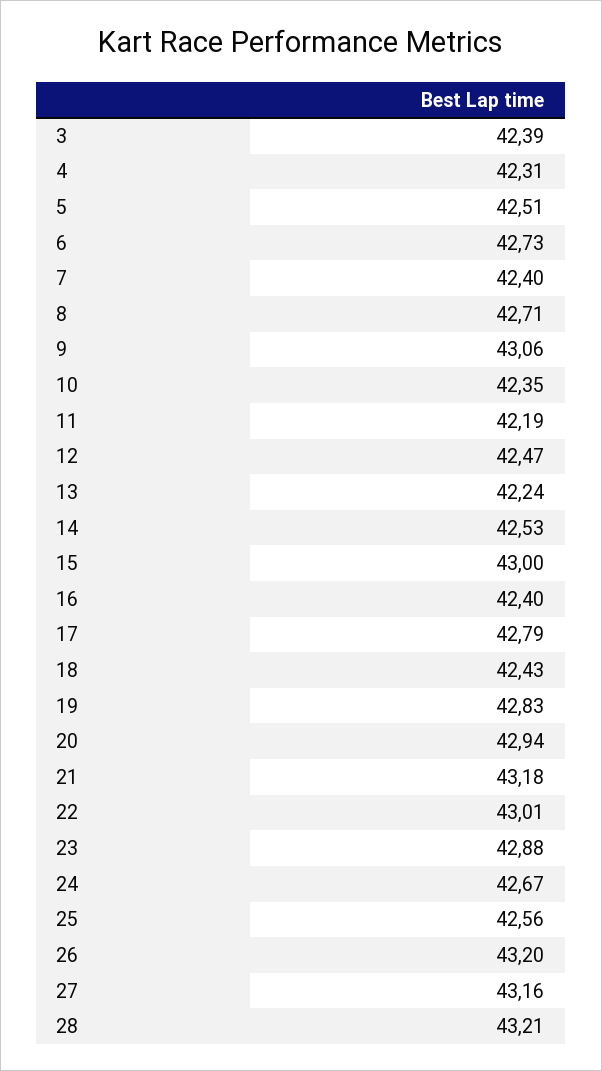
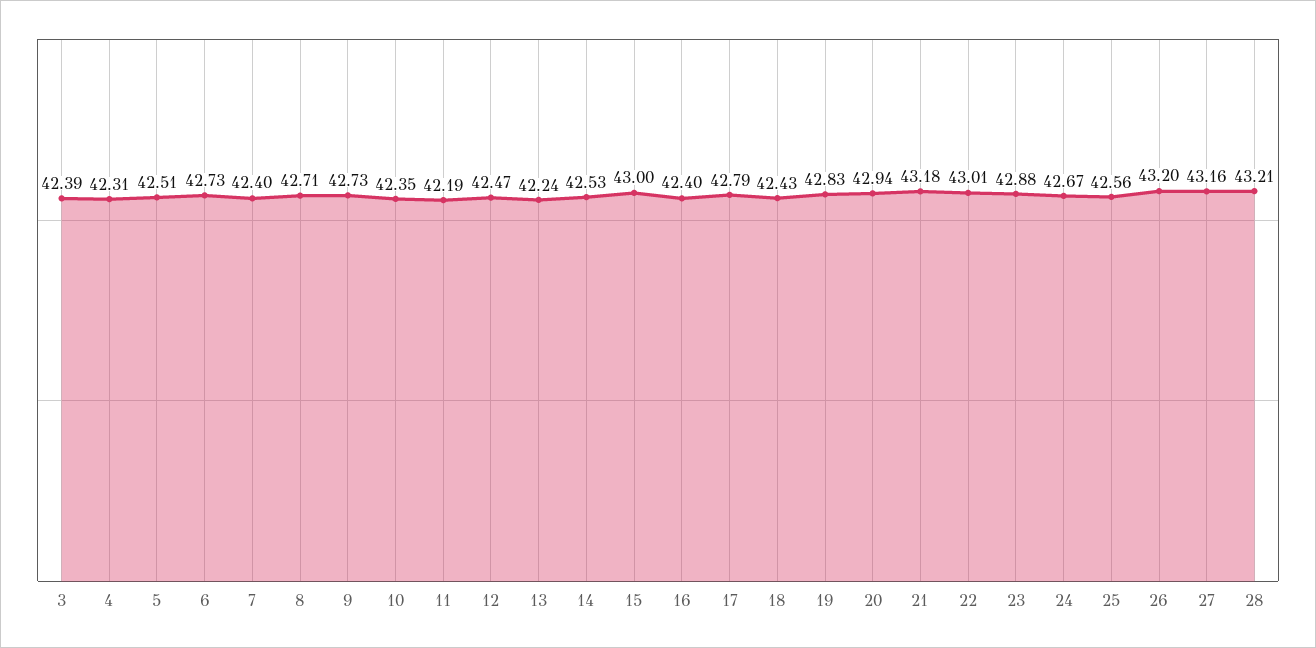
9: 43.06 -> 42.73

